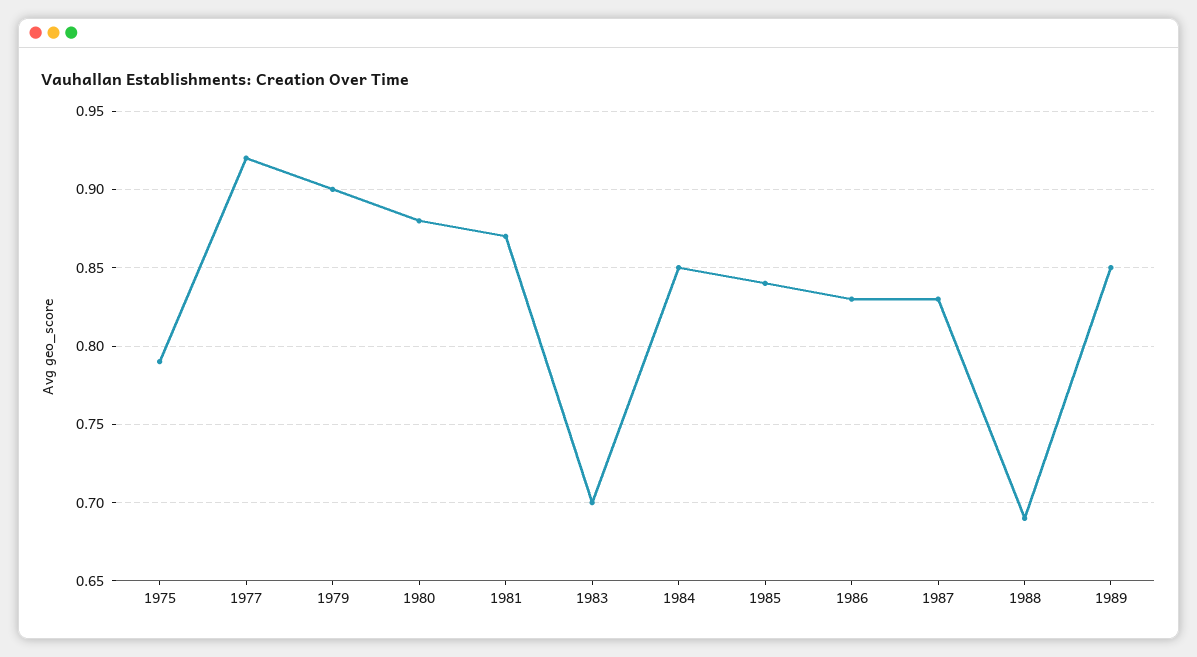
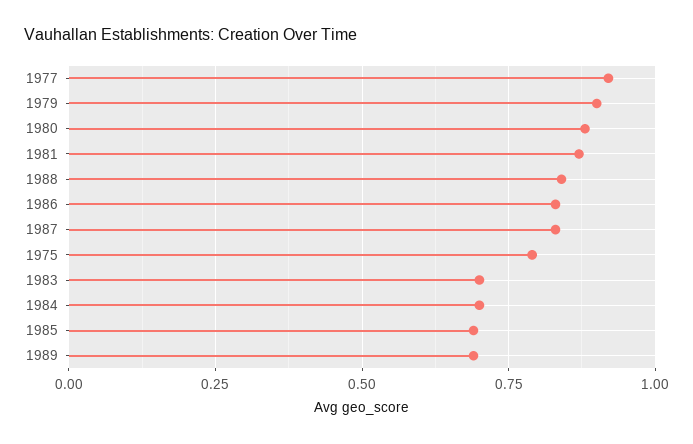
1984: 0.85 -> 0.7
1985: 0.84 -> 0.7
1988: 0.69 -> 0.85
1989: 0.85 -> 0.7

